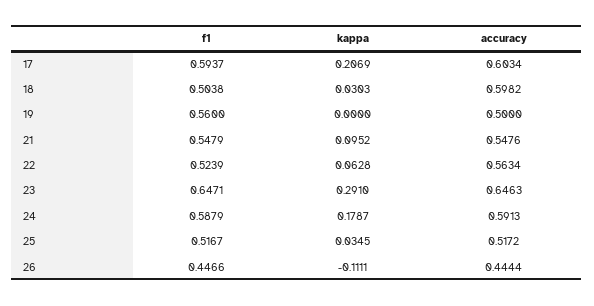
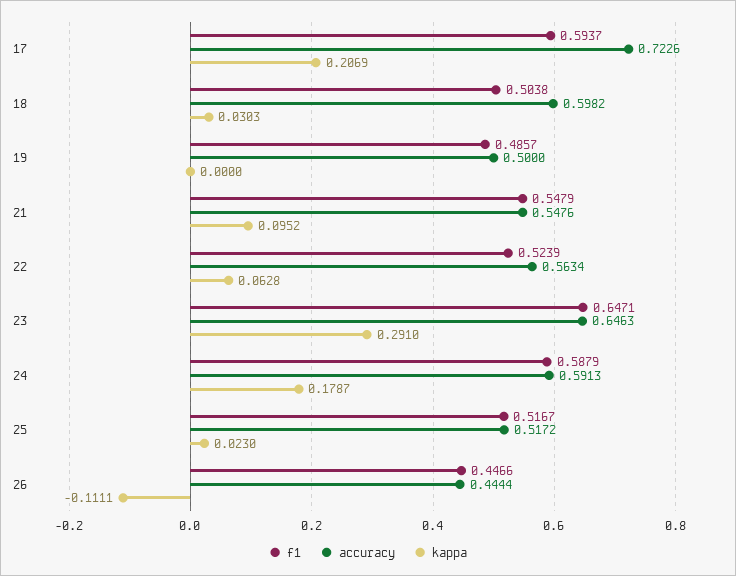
accuracy, 17: 0.6034 -> 0.7226
f1, 19: 0.56 -> 0.4857
kappa, 25: 0.0345 -> 0.023

